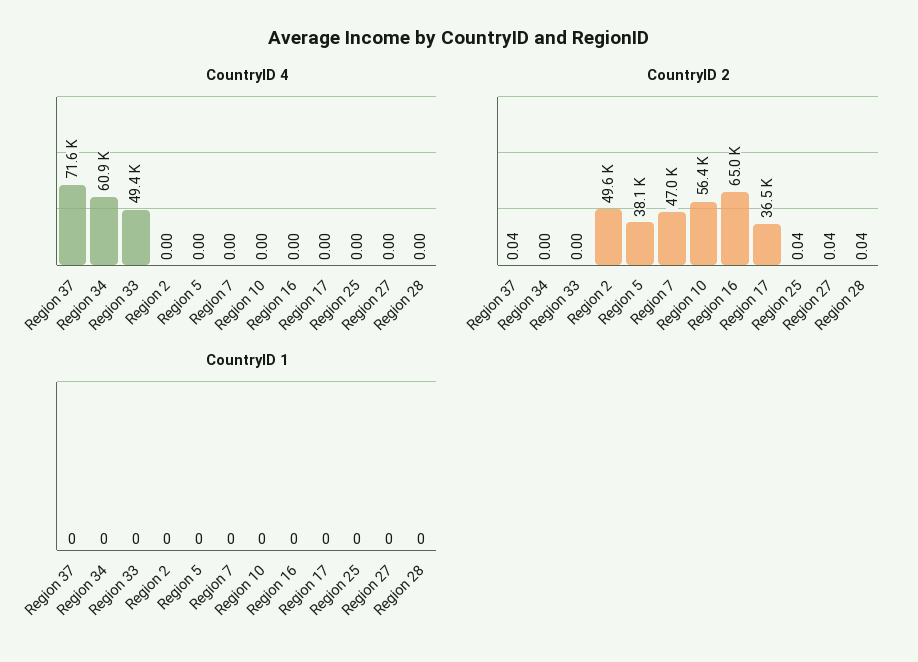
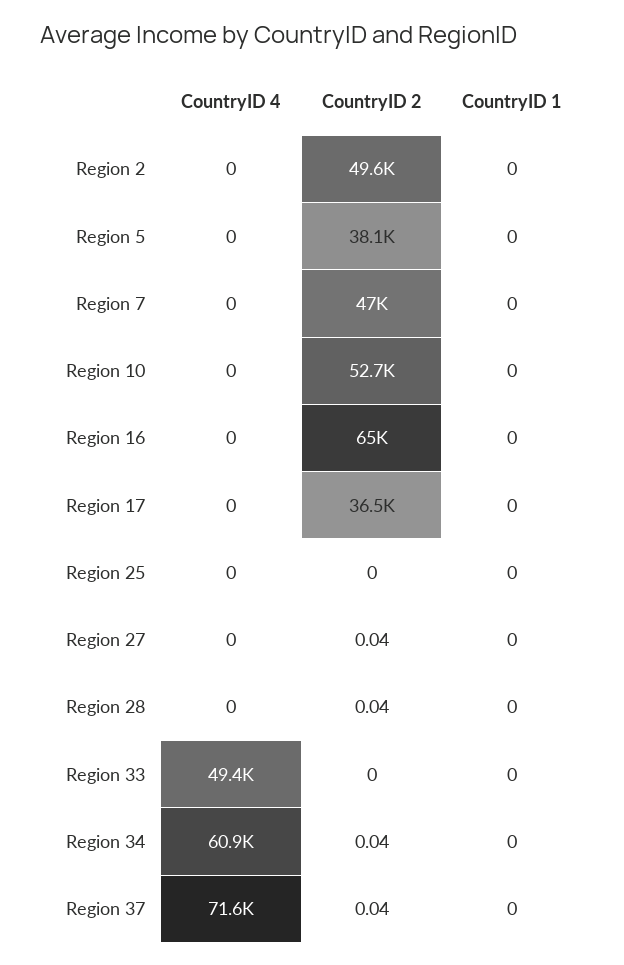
CountryID 2, Region 34: 0 -> 0.04
CountryID 2, Region 10: 56400 -> 52700
CountryID 2, Region 25: 0.04 -> 0

